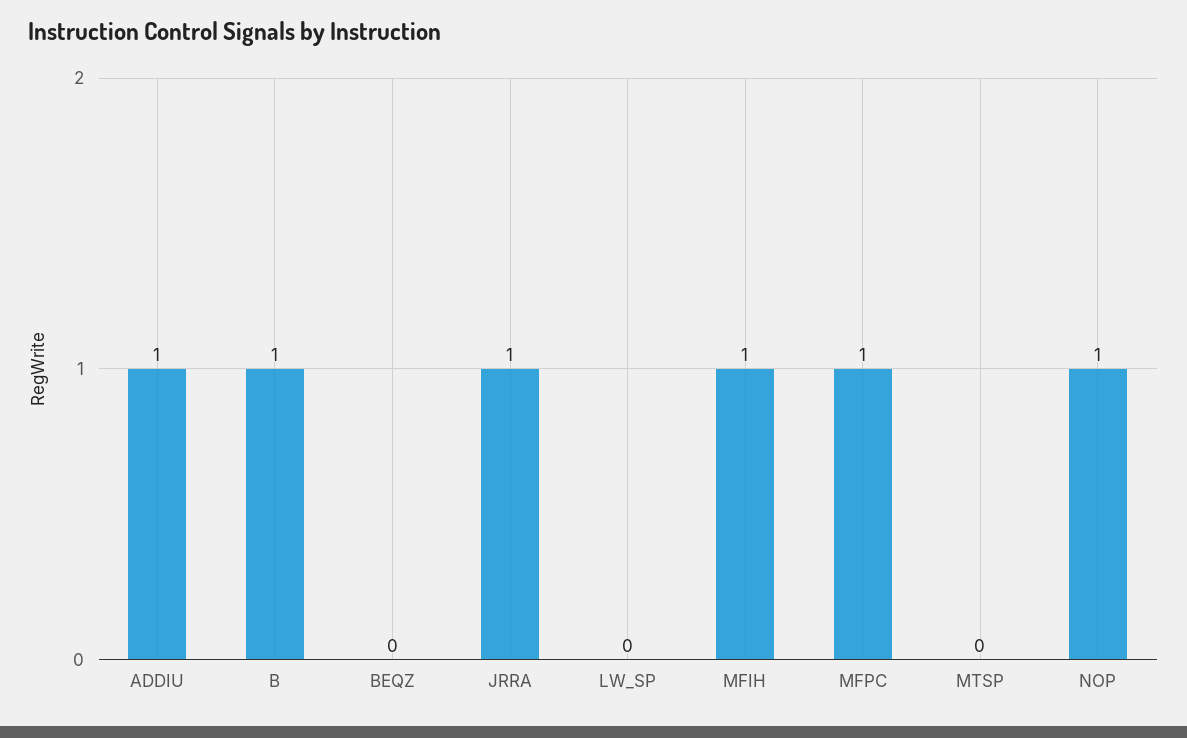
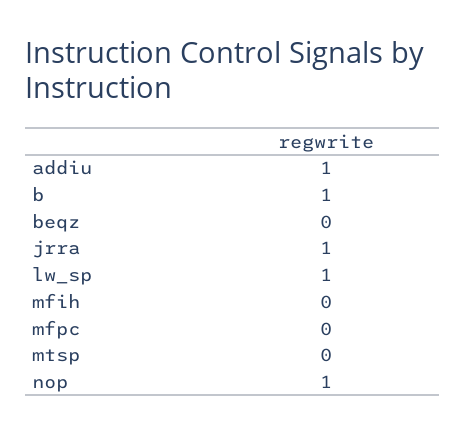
LW_SP: 0 -> 1
MFIH: 1 -> 0
MFPC: 1 -> 0

